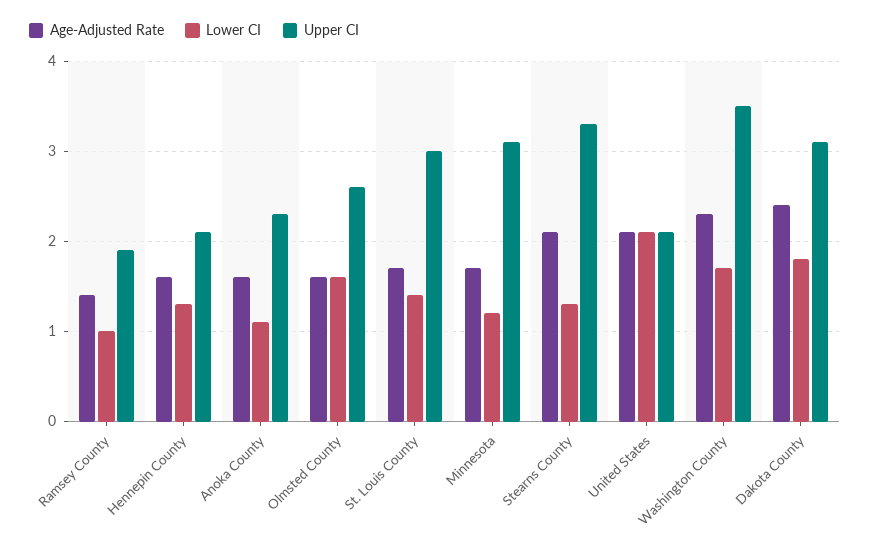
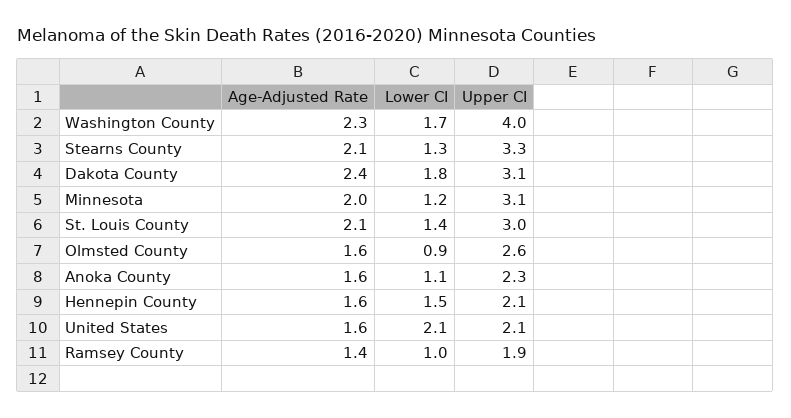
Lower CI, Hennepin County: 1.3 -> 1.5
Lower CI, Olmsted County: 1.6 -> 0.9
Age-Adjusted Rate, St. Louis County: 1.7 -> 2.1
Age-Adjusted Rate, Minnesota: 1.7 -> 2
Age-Adjusted Rate, United States: 2.1 -> 1.6
Upper CI, Washington County: 3.5 -> 4

